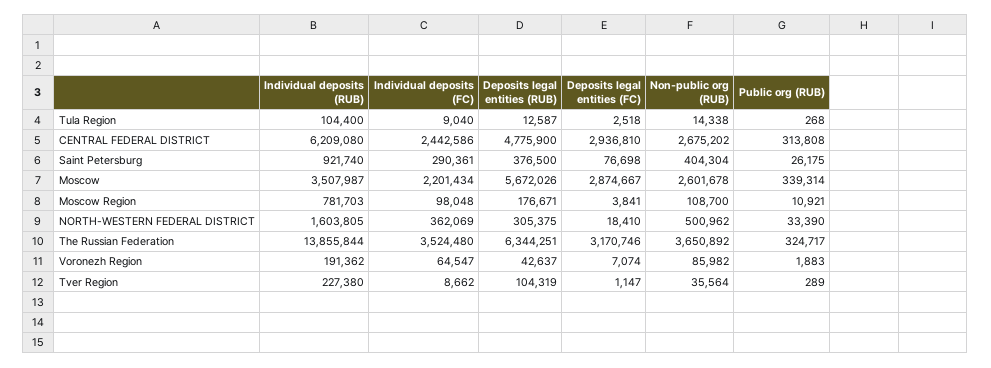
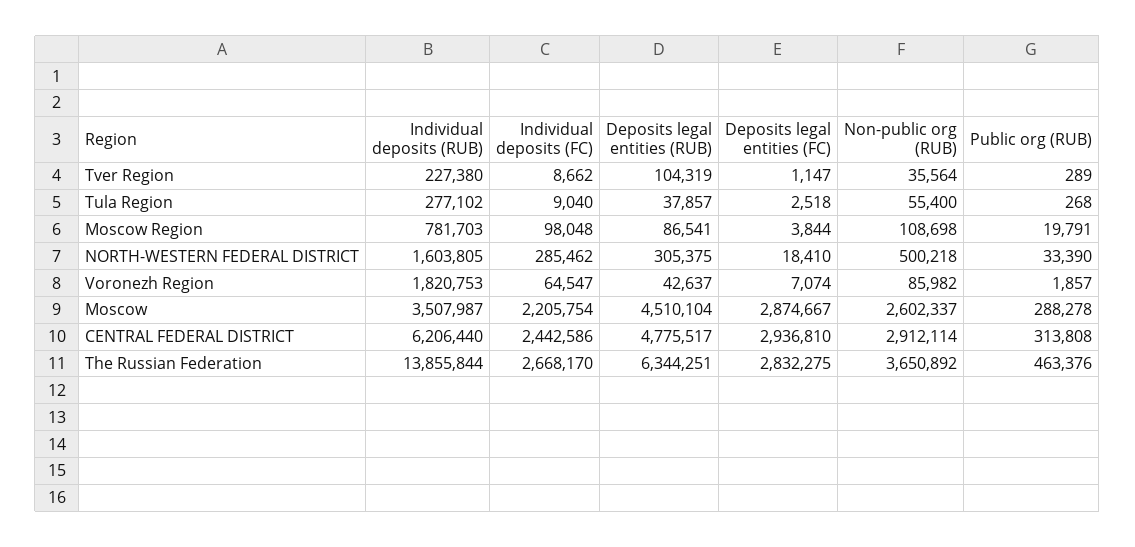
Individual deposits (RUB), Tula Region: 104400 -> 277102
Deposits legal entities (RUB), Tula Region: 12587 -> 37857
Non-public org (RUB), Tula Region: 14338 -> 55400
Individual deposits (RUB), CENTRAL FEDERAL DISTRICT: 6209080 -> 6206440
Deposits legal entities (RUB), CENTRAL FEDERAL DISTRICT: 4775900 -> 4775517
Non-public org (RUB), CENTRAL FEDERAL DISTRICT: 2675202 -> 2912114
Individual deposits (RUB), Saint Petersburg: 921740 -> none
Individual deposits (FC), Saint Petersburg: 290361 -> none
Deposits legal entities (RUB), Saint Petersburg: 376500 -> none
Deposits legal entities (FC), Saint Petersburg: 76698 -> none
Non-public org (RUB), Saint Petersburg: 404304 -> none
Public org (RUB), Saint Petersburg: 26175 -> none
Individual deposits (FC), Moscow: 2201434 -> 2205754
Deposits legal entities (RUB), Moscow: 5672026 -> 4510104
Non-public org (RUB), Moscow: 2601678 -> 2602337
Public org (RUB), Moscow: 339314 -> 288278
Deposits legal entities (RUB), Moscow Region: 176671 -> 86541
Deposits legal entities (FC), Moscow Region: 3841 -> 3844
Non-public org (RUB), Moscow Region: 108700 -> 108698
Public org (RUB), Moscow Region: 10921 -> 19791
Individual deposits (FC), NORTH-WESTERN FEDERAL DISTRICT: 362069 -> 285462
Non-public org (RUB), NORTH-WESTERN FEDERAL DISTRICT: 500962 -> 500218
Individual deposits (FC), The Russian Federation: 3524480 -> 2668170
Deposits legal entities (FC), The Russian Federation: 3170746 -> 2832275
Public org (RUB), The Russian Federation: 324717 -> 463376
Individual deposits (RUB), Voronezh Region: 191362 -> 1820753
Public org (RUB), Voronezh Region: 1883 -> 1857

